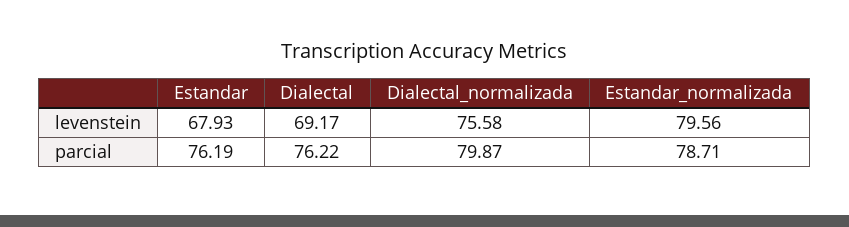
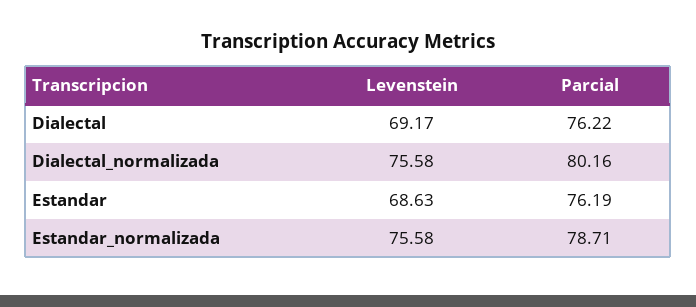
Estandar, levenstein: 67.93 -> 68.63
Estandar_normalizada, levenstein: 79.56 -> 75.58
Dialectal_normalizada, parcial: 79.87 -> 80.16

